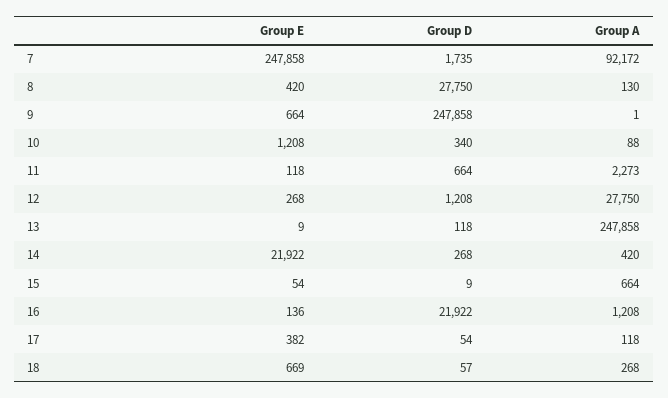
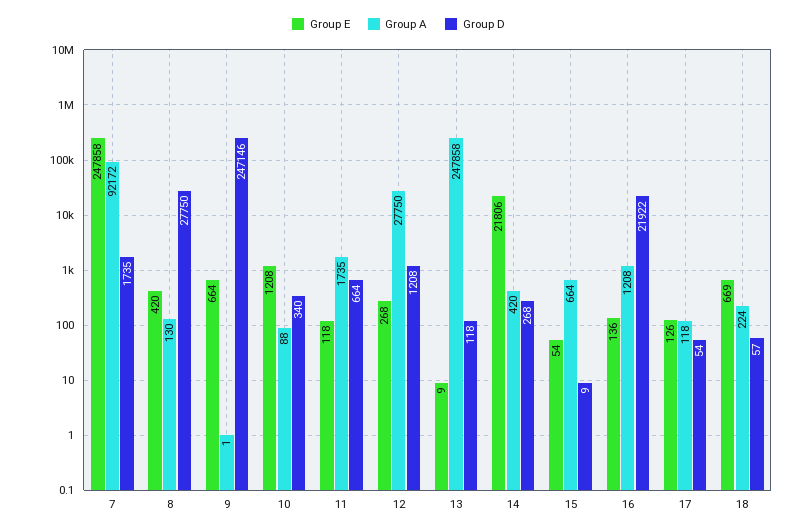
Group D, 9: 247858 -> 247146
Group A, 11: 2273 -> 1735
Group E, 14: 21922 -> 21806
Group E, 17: 382 -> 126
Group A, 18: 268 -> 224

